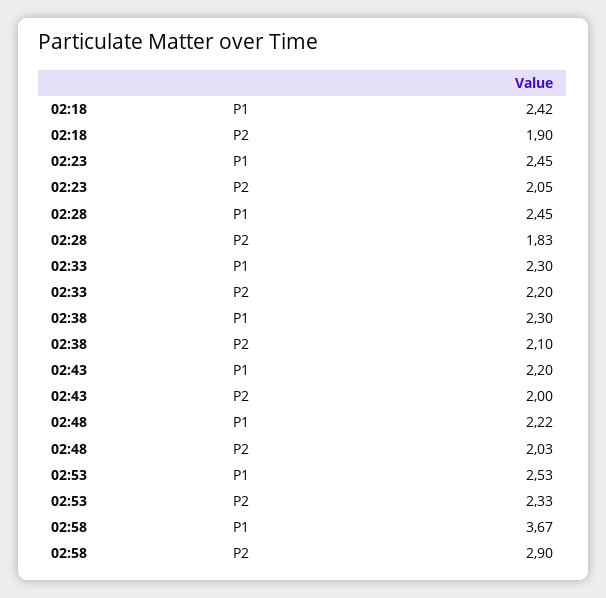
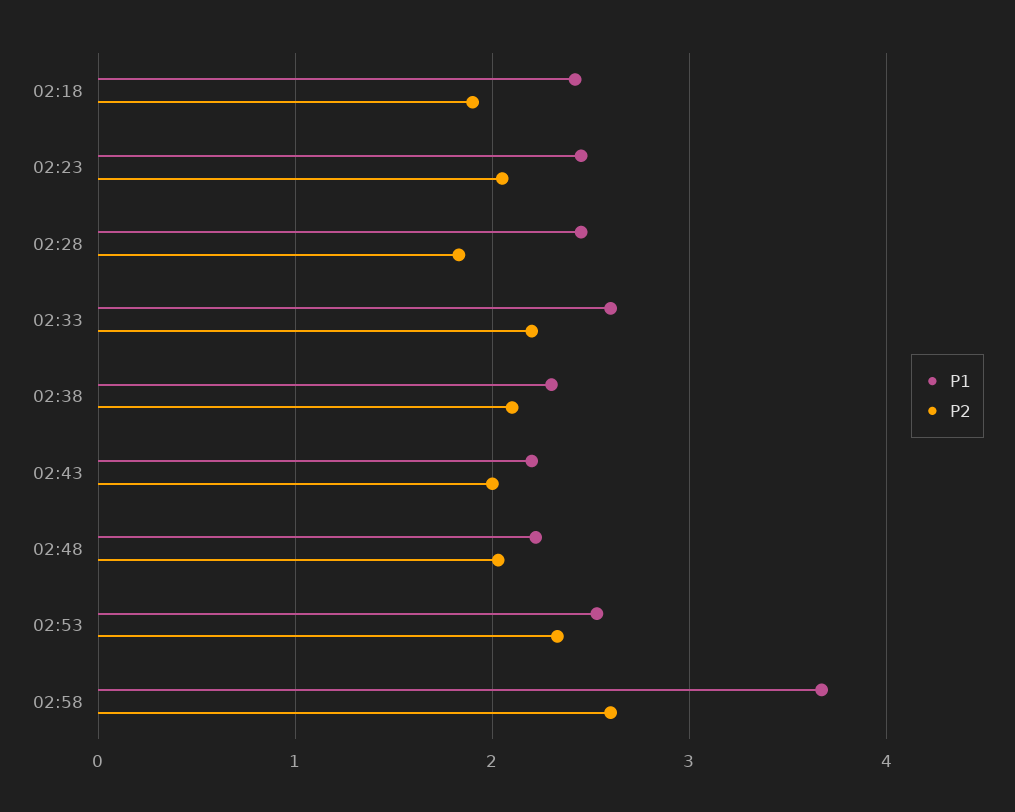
P1, 02:33: 2.3 -> 2.6
P2, 02:58: 2.9 -> 2.6

